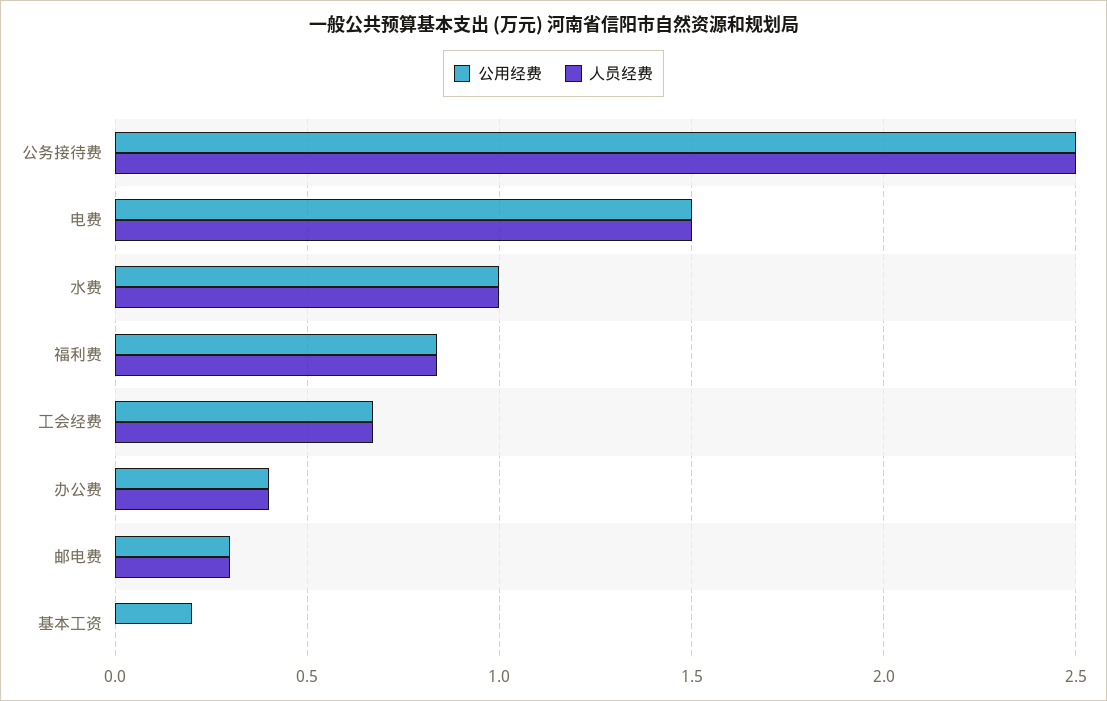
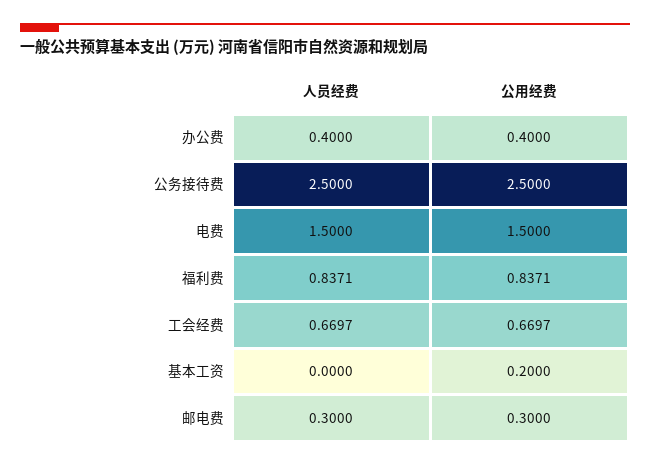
公用经费, 水费: 1 -> none
人员经费, 水费: 1 -> none

